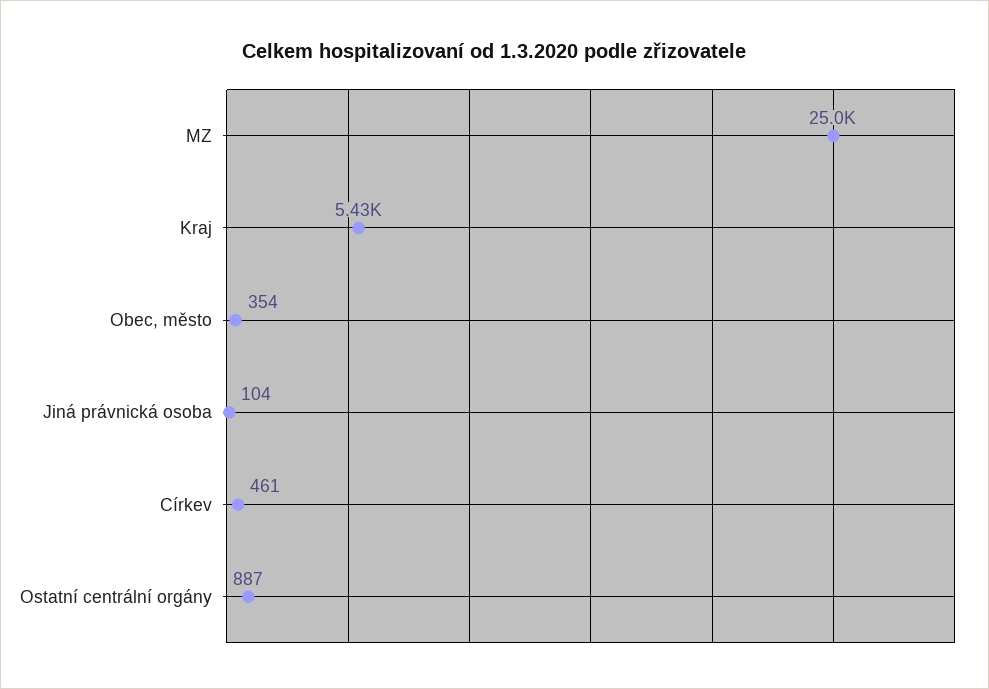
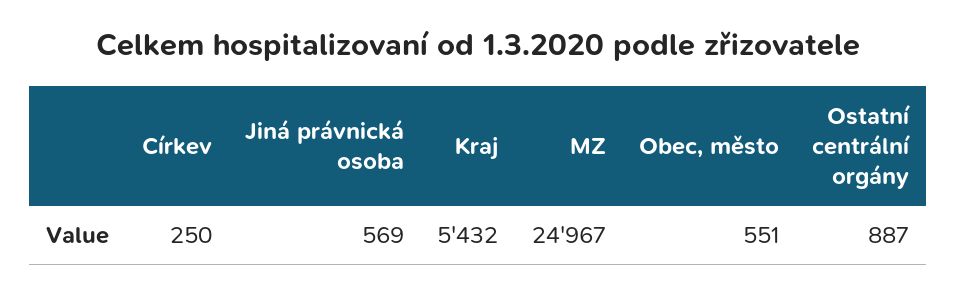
Obec, město: 354 -> 551
Jiná právnická osoba: 104 -> 569
Církev: 461 -> 250

